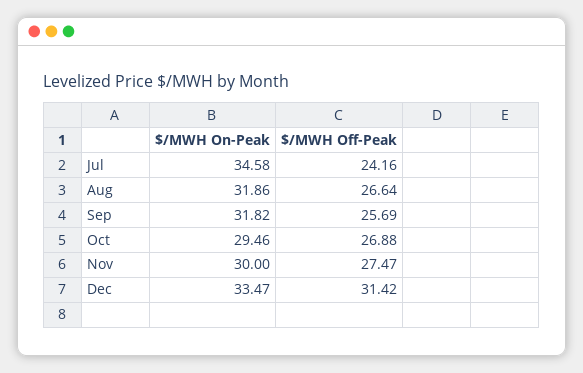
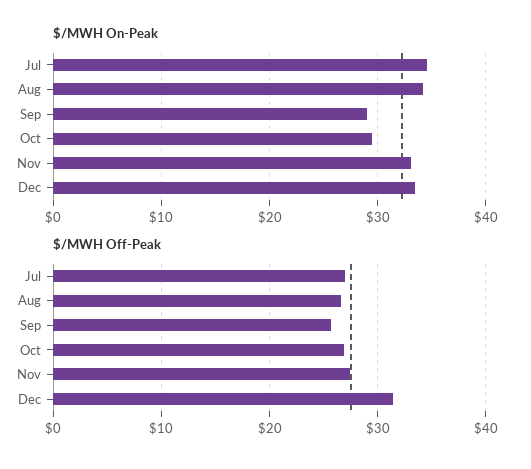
$/MWH Off-Peak, Jul: 24.16 -> 27
$/MWH On-Peak, Aug: 31.86 -> 34
$/MWH On-Peak, Sep: 31.82 -> 29
$/MWH On-Peak, Nov: 30 -> 33

